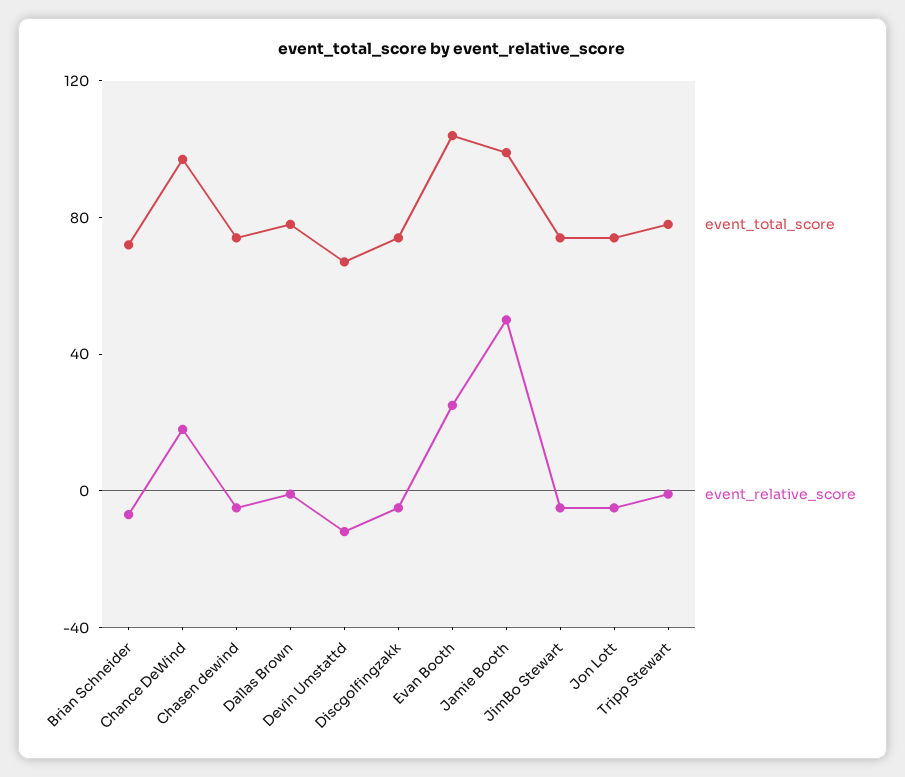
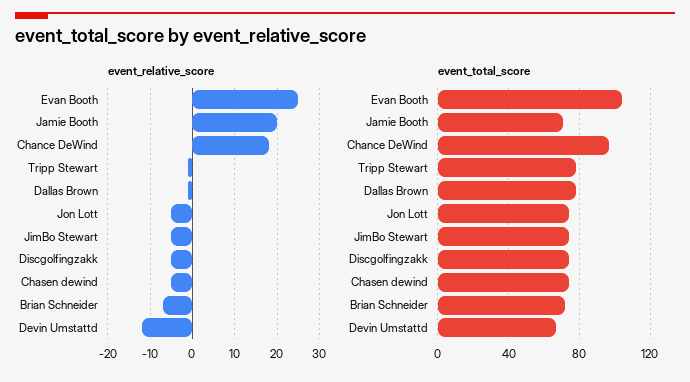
event_total_score, Jamie Booth: 100 -> 70
event_relative_score, Jamie Booth: 50 -> 20

